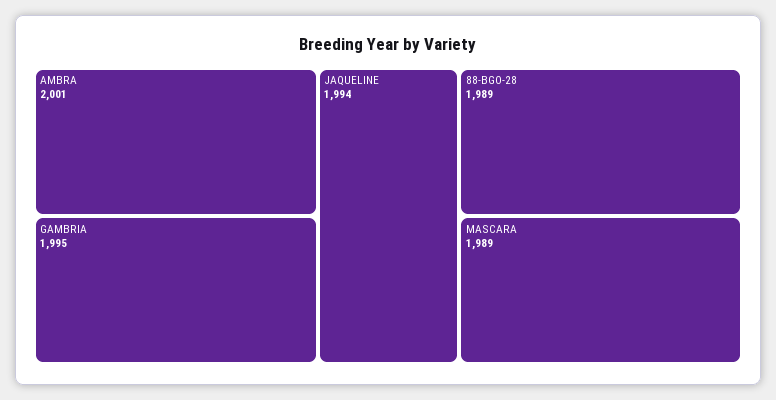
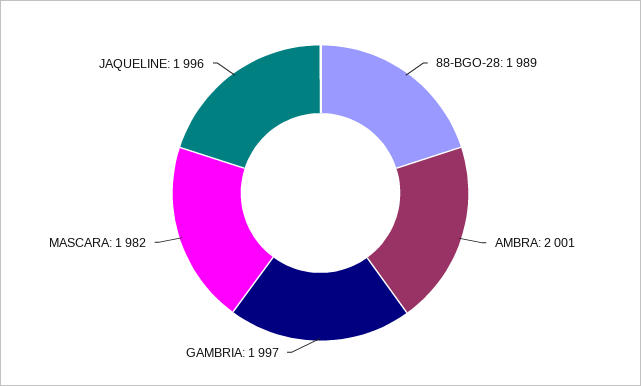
GAMBRIA: 1995 -> 1997
JAQUELINE: 1994 -> 1996
MASCARA: 1989 -> 1982

